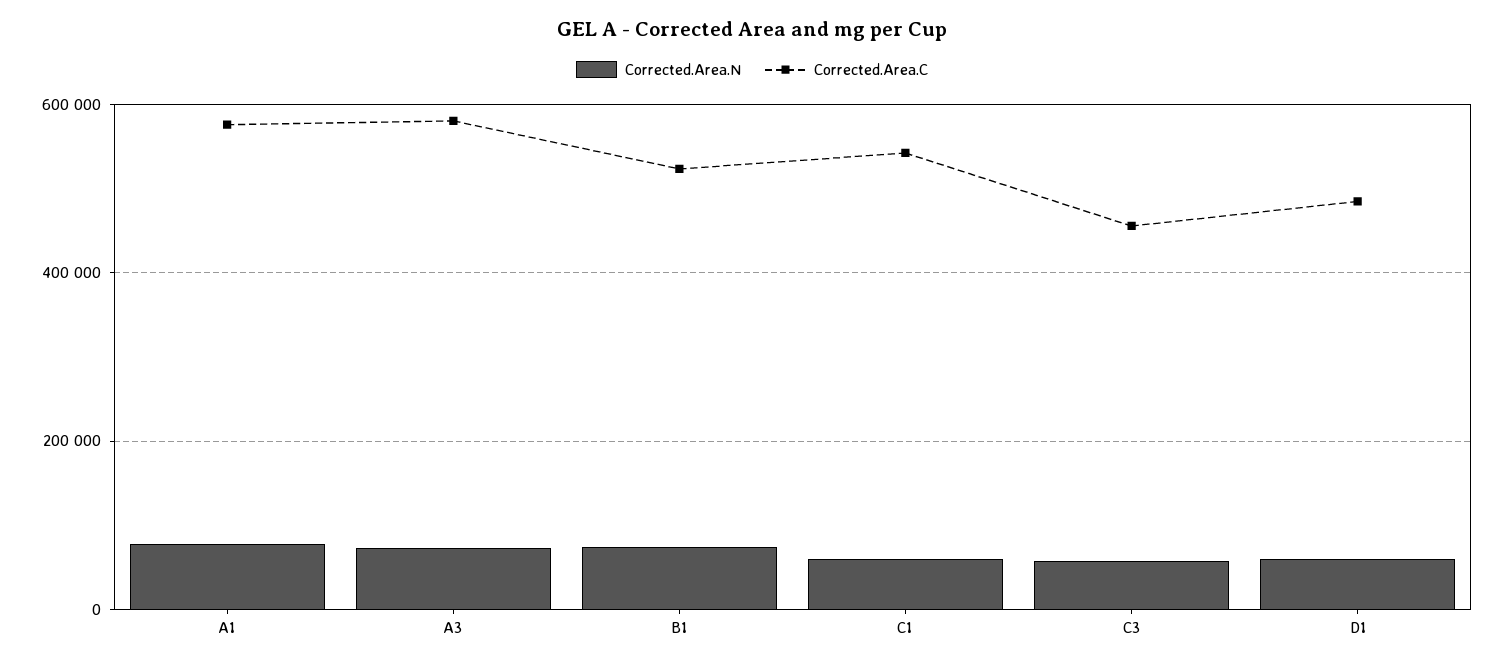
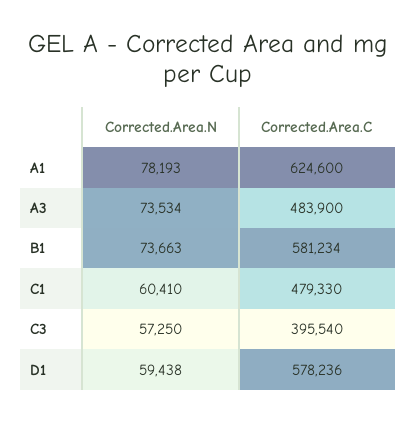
Corrected.Area.C, A1: 580000 -> 624600
Corrected.Area.C, A3: 580000 -> 483900
Corrected.Area.C, B1: 520000 -> 581234
Corrected.Area.C, C1: 540000 -> 479330
Corrected.Area.C, C3: 460000 -> 395540
Corrected.Area.C, D1: 480000 -> 578236

